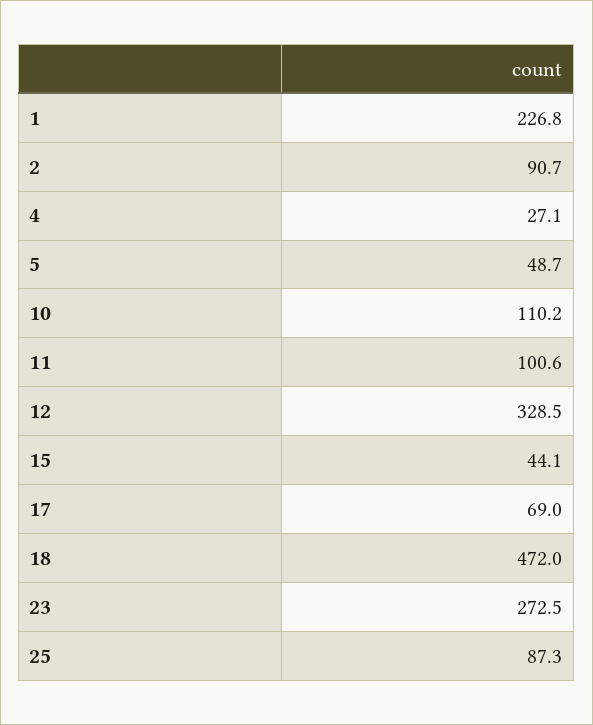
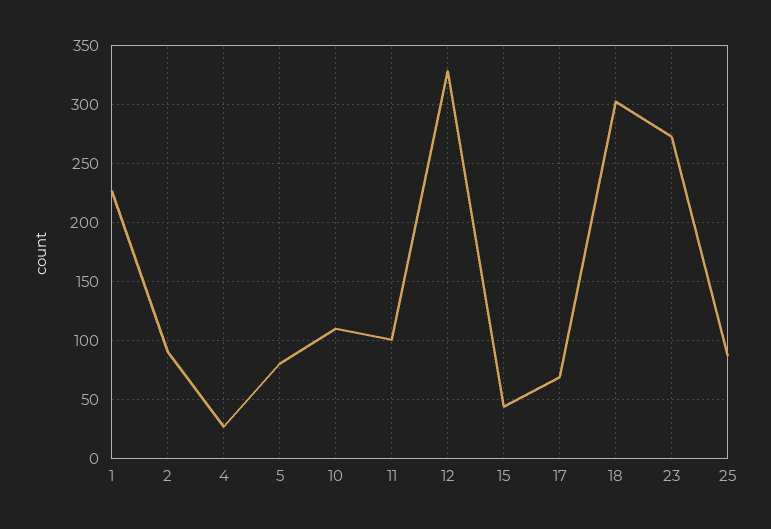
5: 48.7 -> 80
18: 472 -> 300

